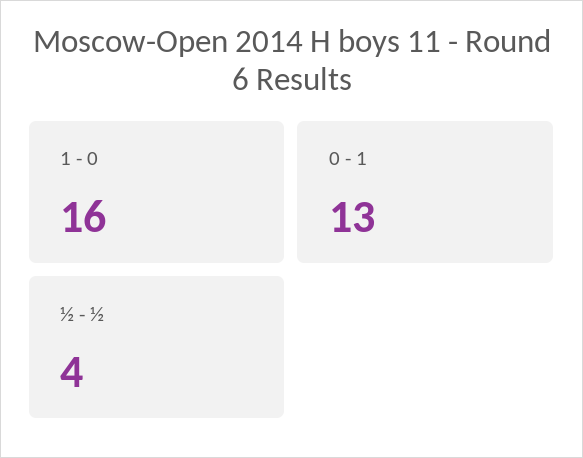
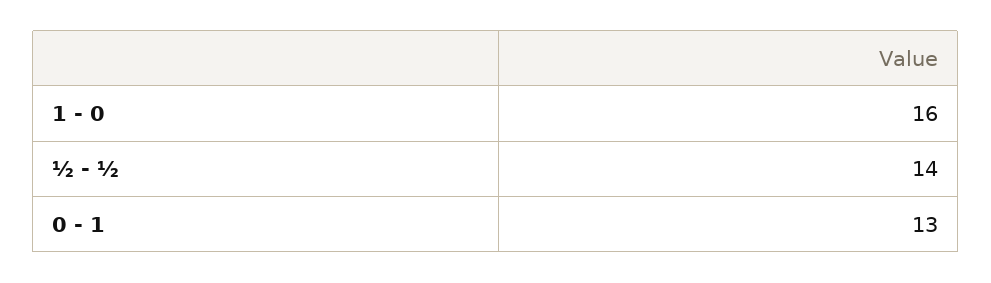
½ - ½: 4 -> 14

